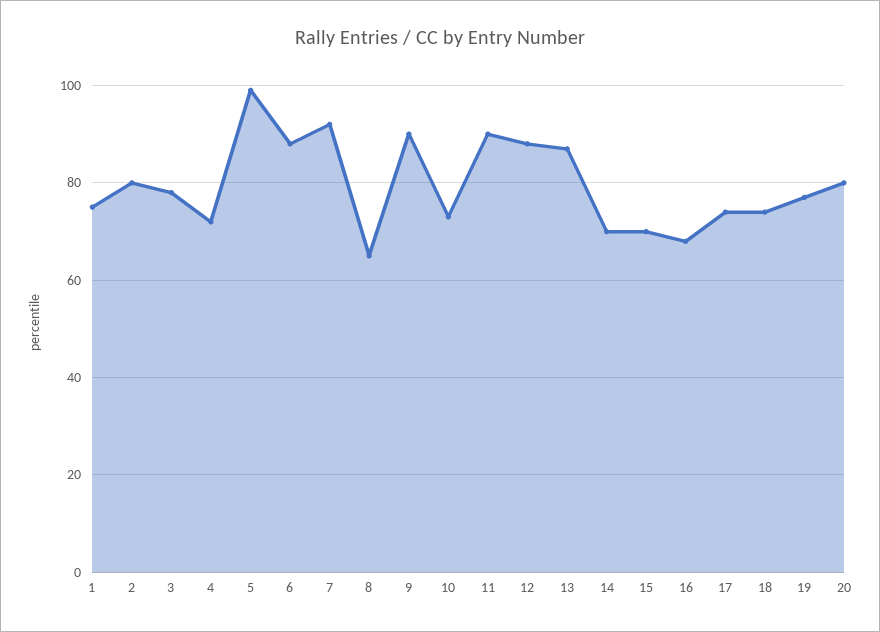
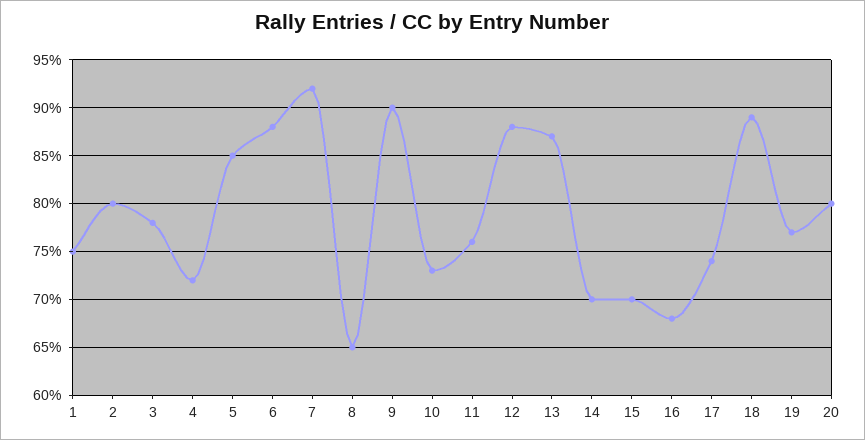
5: 100 -> 85
11: 90 -> 76
18: 75 -> 89

